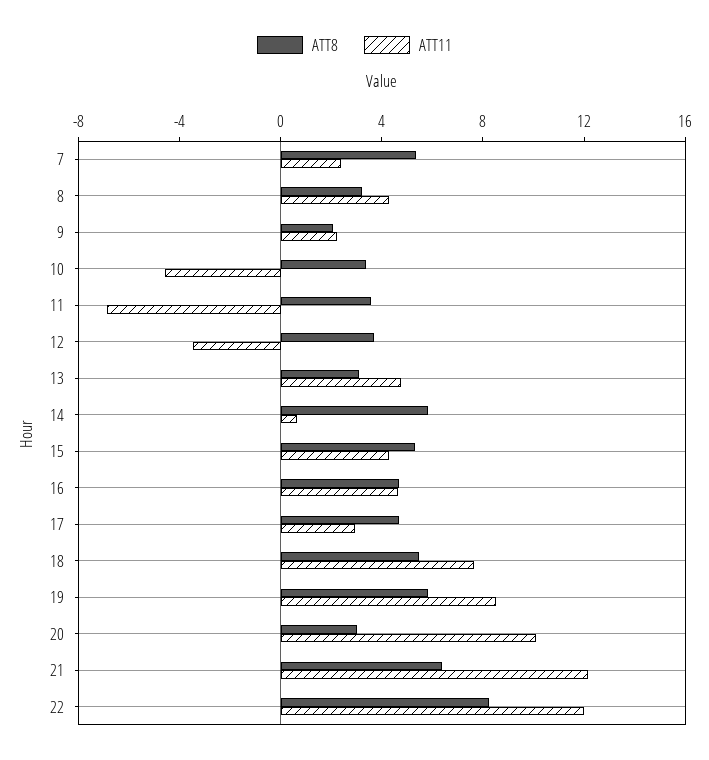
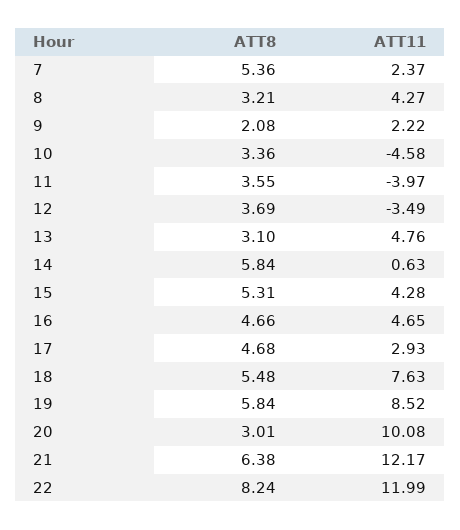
ATT11, 11: -7 -> -3.97

